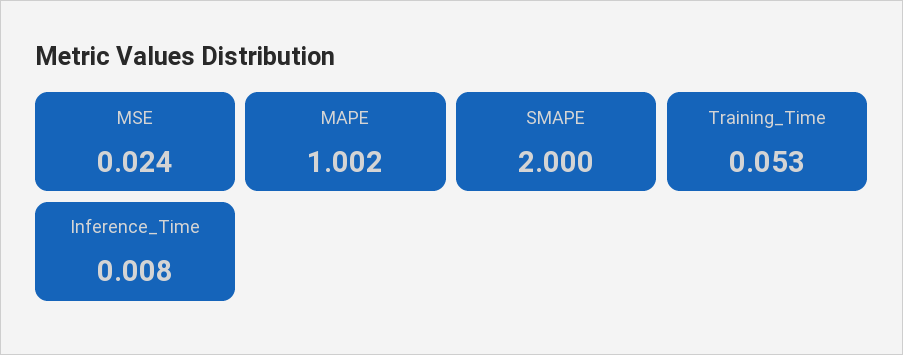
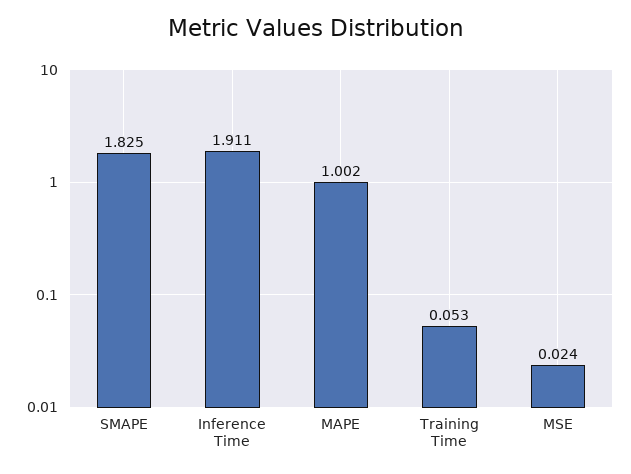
SMAPE: 2 -> 1.825
Inference_Time: 0.008 -> 1.911

